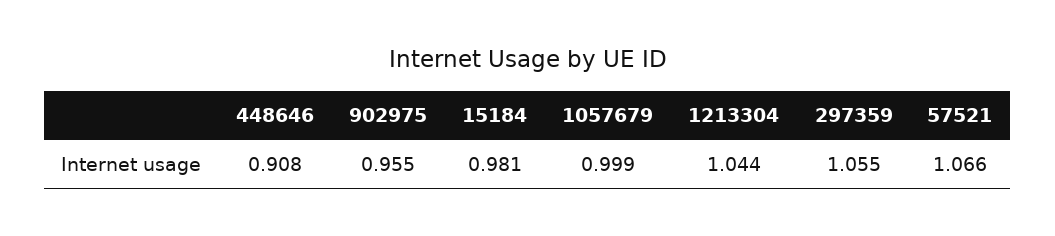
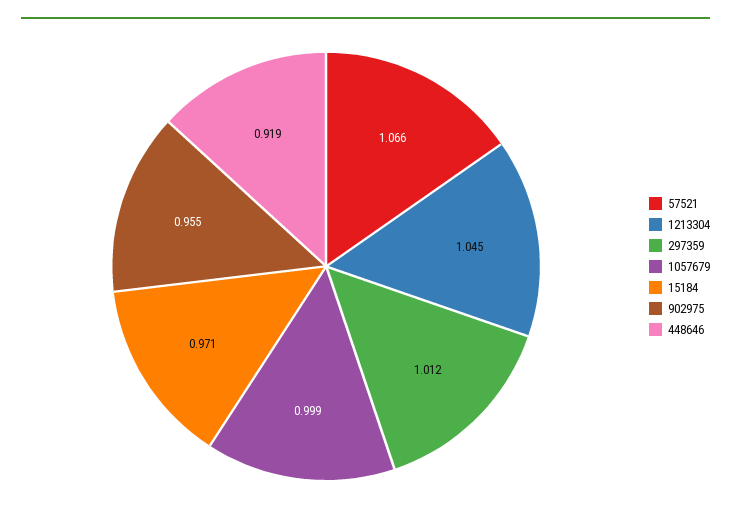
448646: 0.908 -> 0.919
15184: 0.981 -> 0.971
1213304: 1.044 -> 1.045
297359: 1.055 -> 1.012

